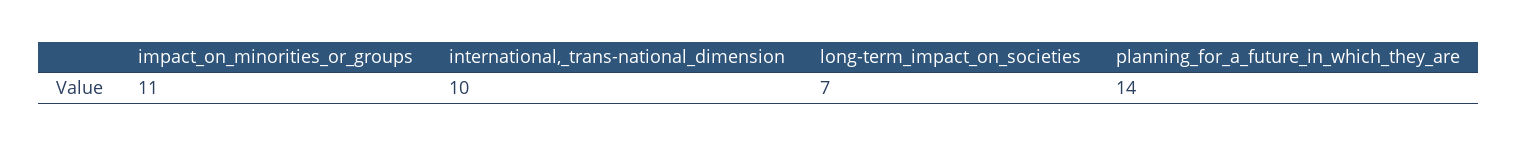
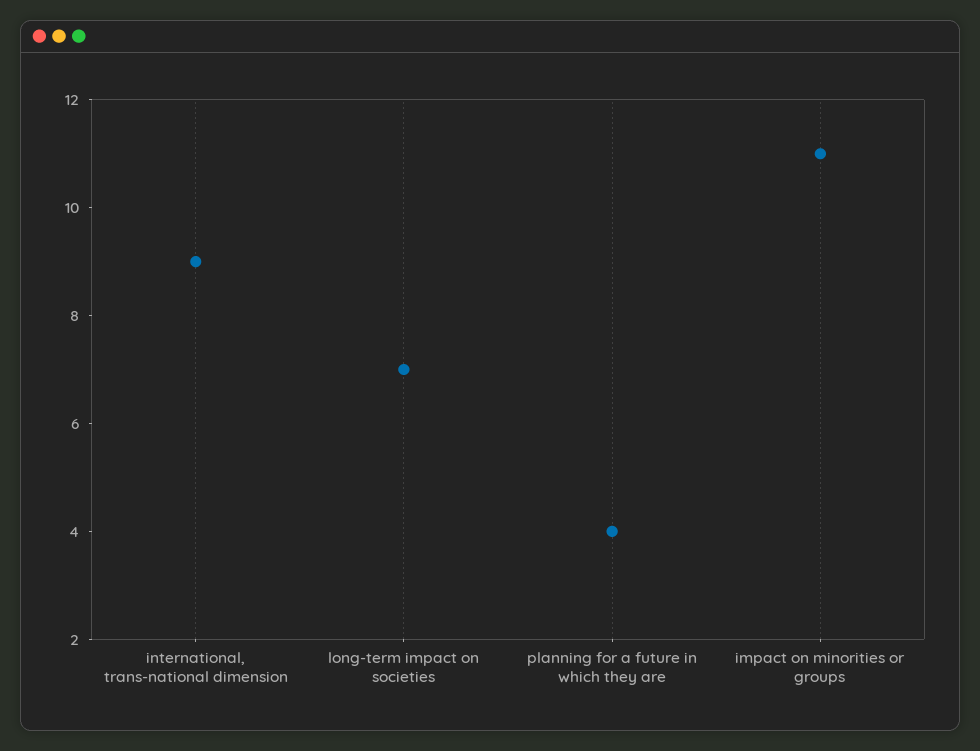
international,_trans-national_dimension: 10 -> 9
planning_for_a_future_in_which_they_are: 14 -> 4

